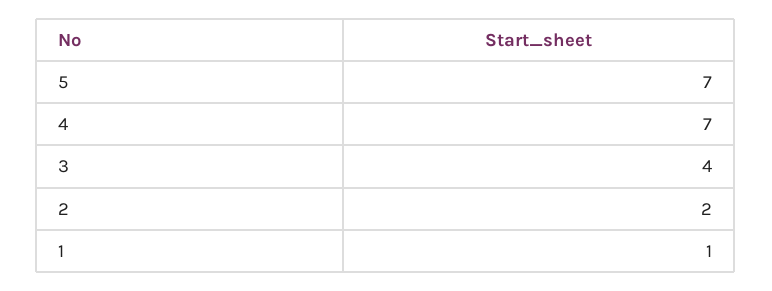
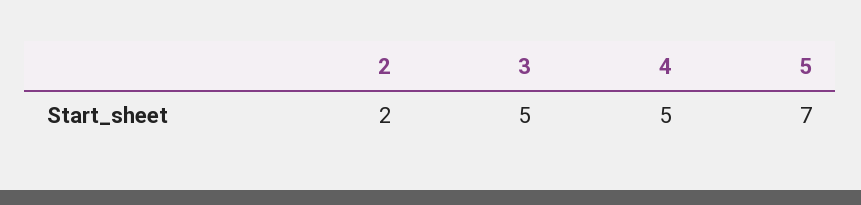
4: 7 -> 5
3: 4 -> 5
1: 1 -> none

